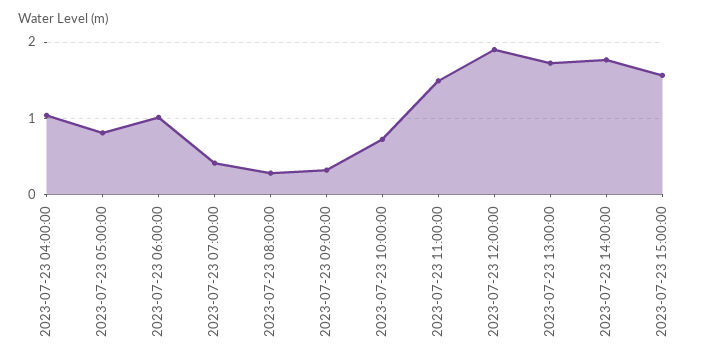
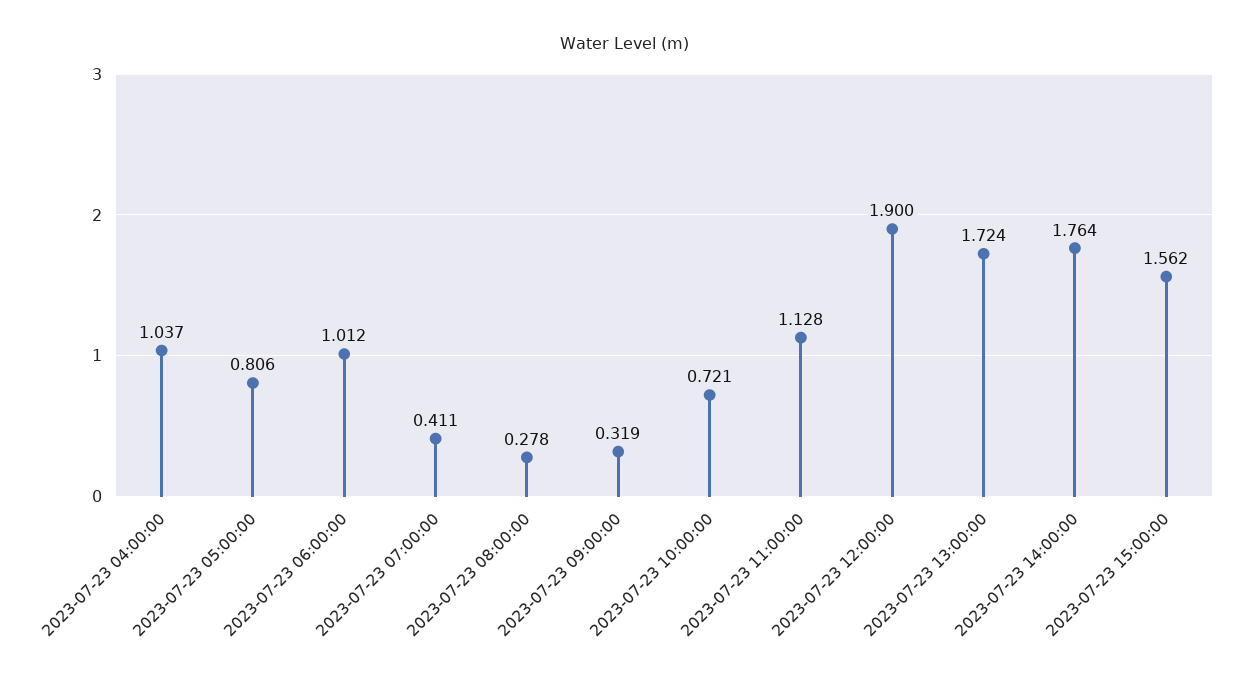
2023-07-23 11:00:00: 1.5 -> 1.128

